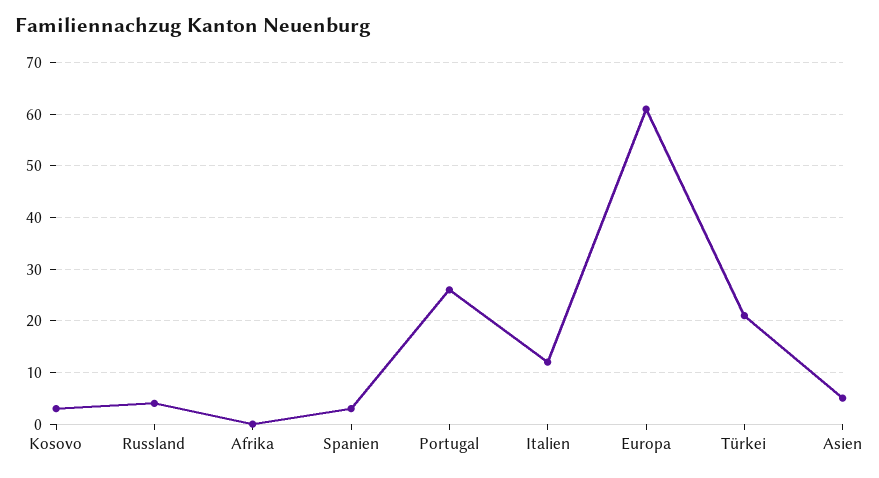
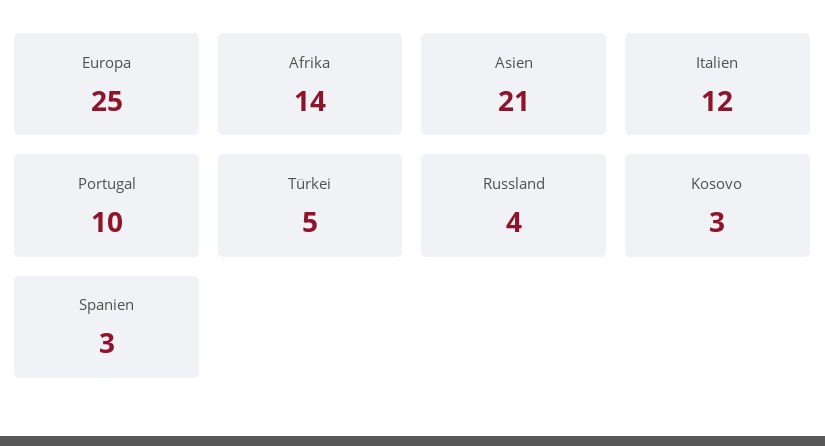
Afrika: 0 -> 14
Portugal: 25 -> 10
Europa: 60 -> 25
Türkei: 20 -> 5
Asien: 5 -> 21

